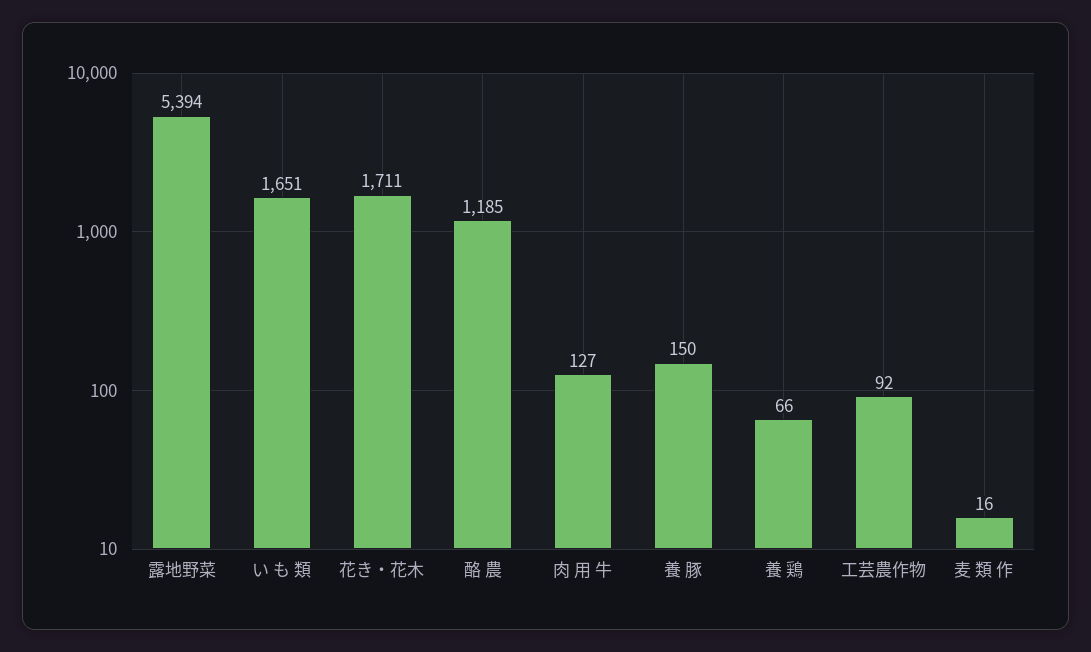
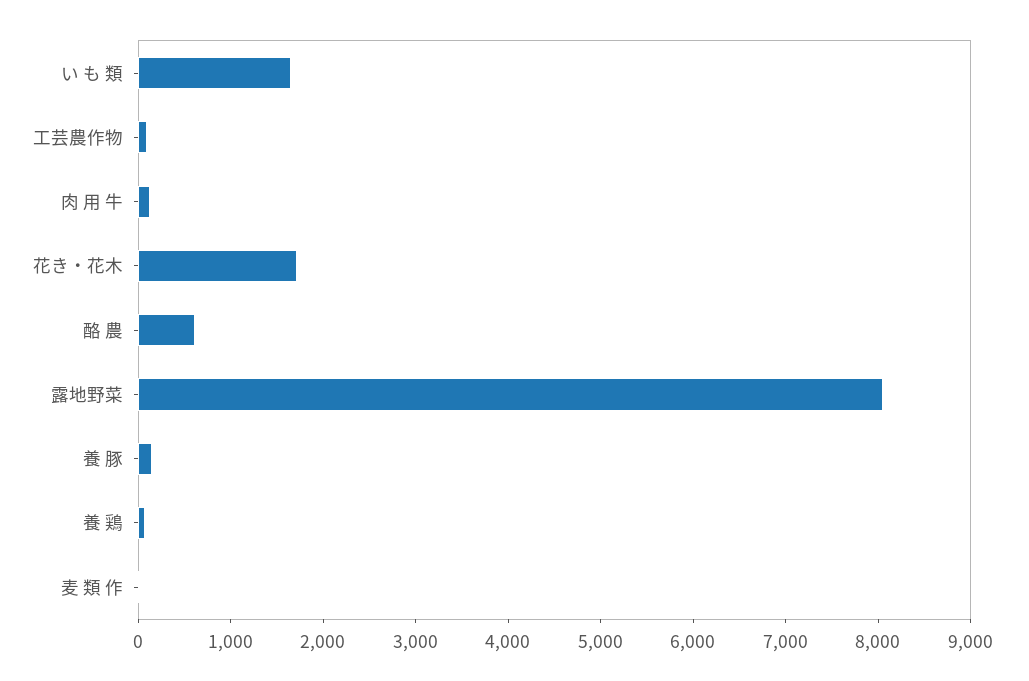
露地野菜: 5394 -> 8000
酪 農: 1185 -> 600

